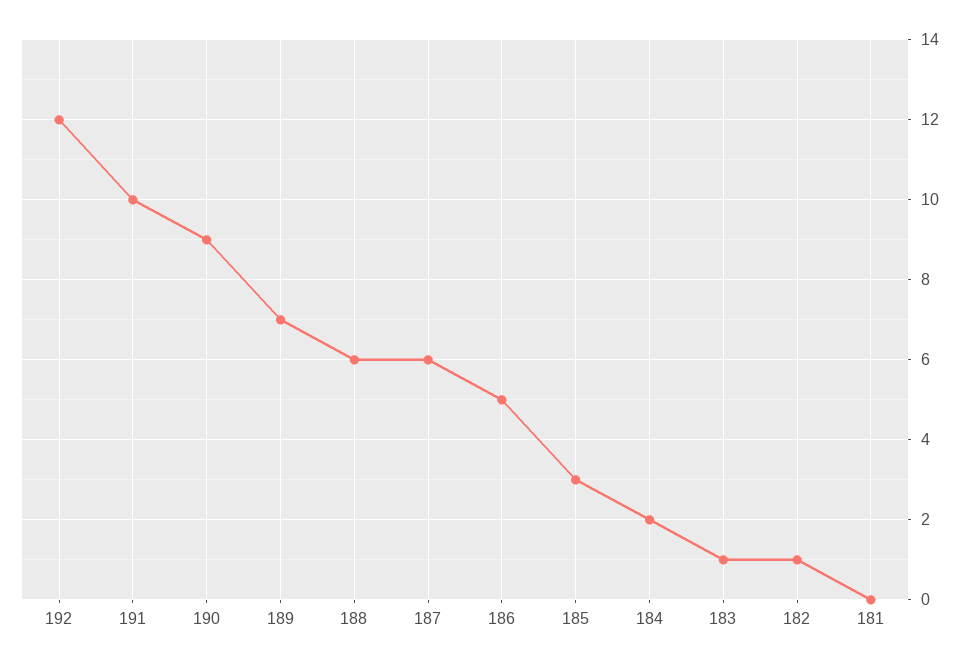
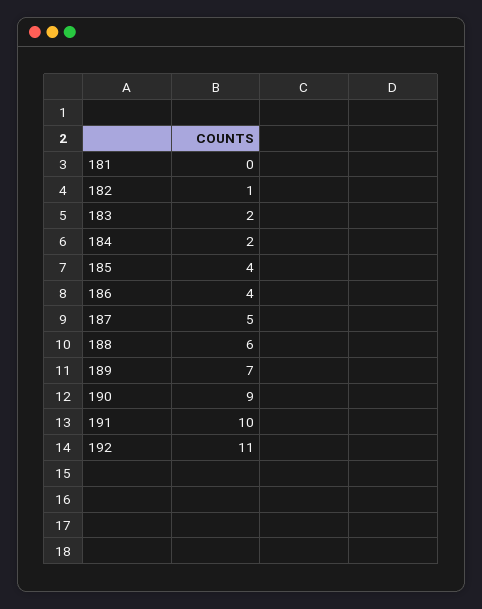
192: 12 -> 11
187: 6 -> 5
186: 5 -> 4
185: 3 -> 4
183: 1 -> 2

